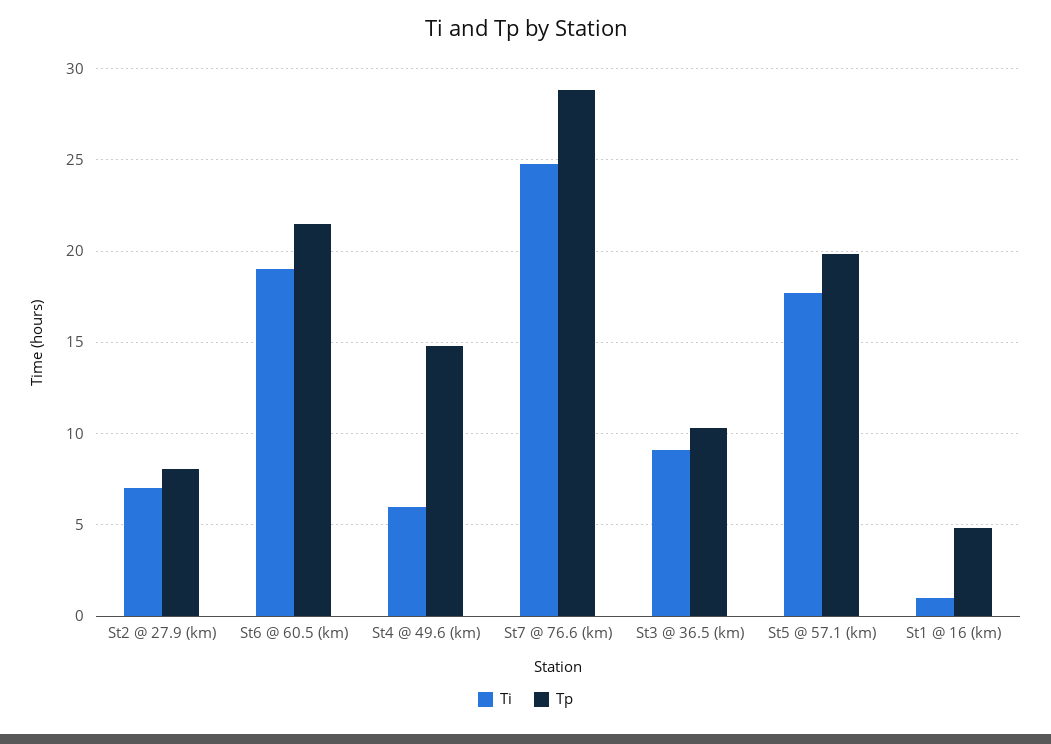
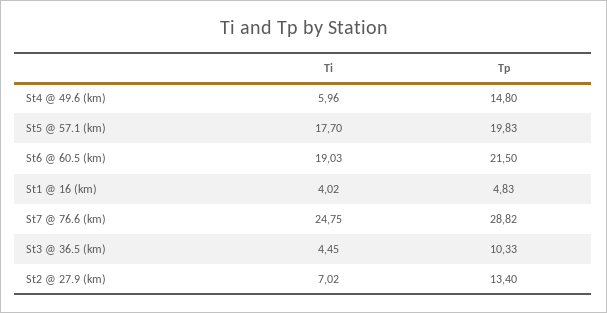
Tp, St2 @ 27.9 (km): 8 -> 13.4
Ti, St3 @ 36.5 (km): 9 -> 4.45
Ti, St1 @ 16 (km): 1 -> 4.02

